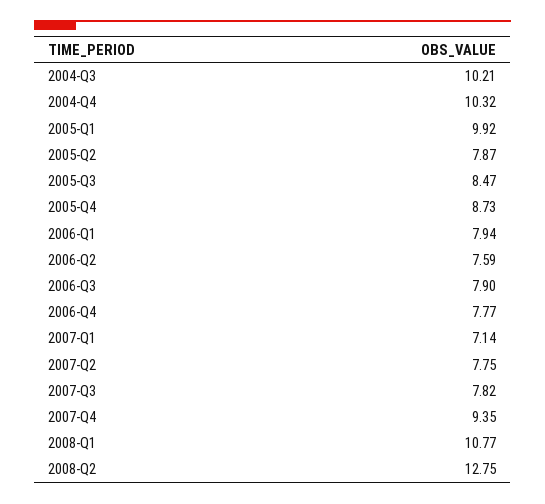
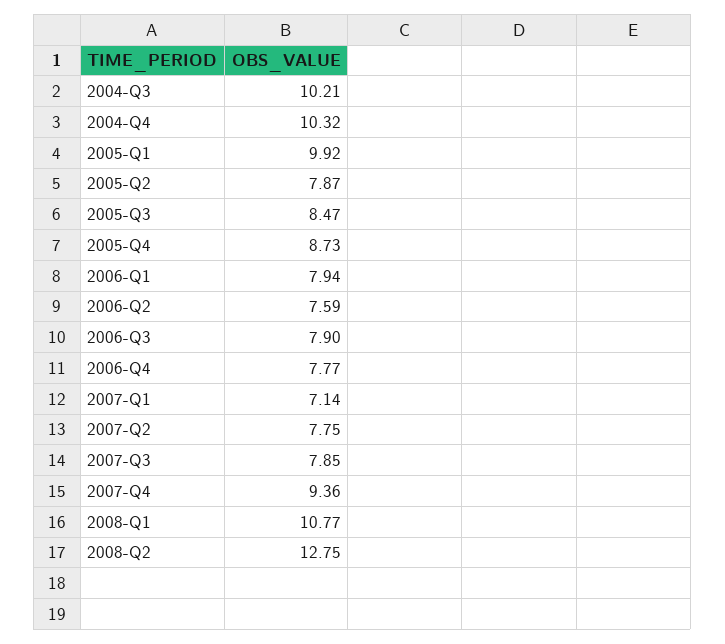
2007-Q3: 7.82 -> 7.85
2007-Q4: 9.35 -> 9.36

